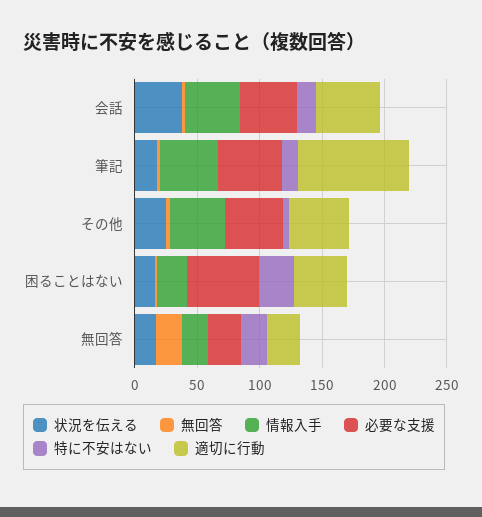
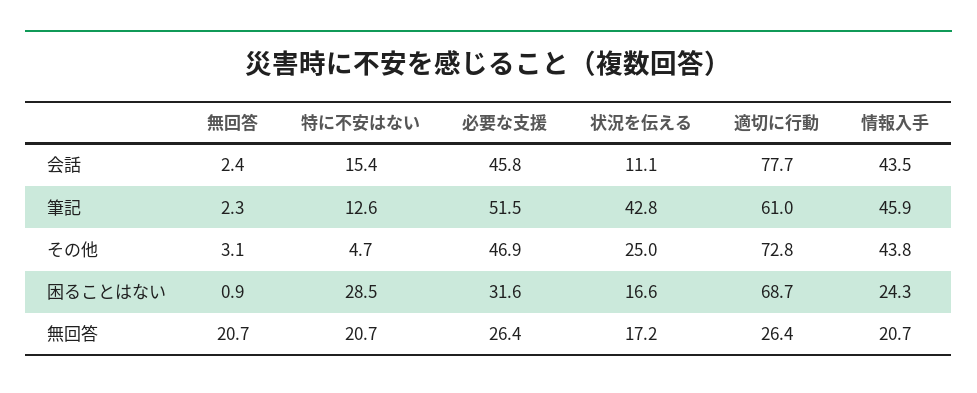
状況を伝える, 会話: 40 -> 11.1
適切に行動, 会話: 50 -> 77.7
状況を伝える, 筆記: 20 -> 42.8
適切に行動, 筆記: 90 -> 61
適切に行動, その他: 50 -> 72.8
必要な支援, 困ることはない: 60 -> 31.6
適切に行動, 困ることはない: 40 -> 68.7

